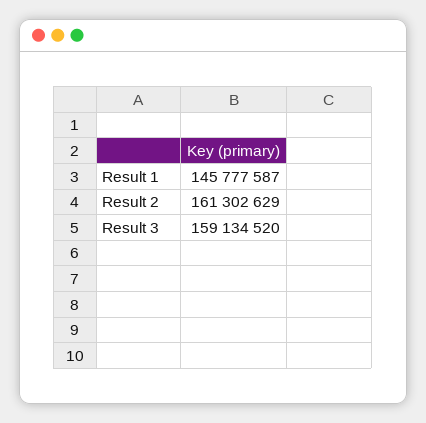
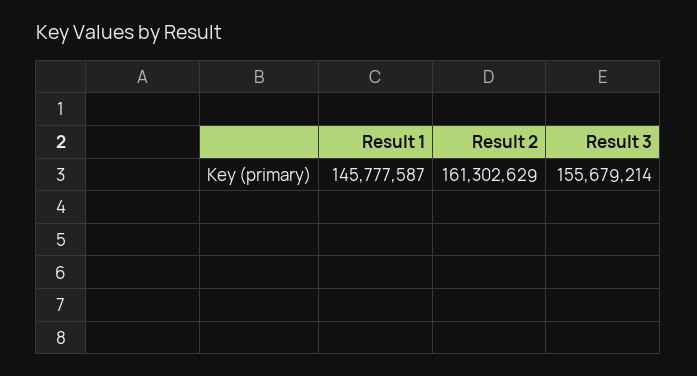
Result 3: 159134520 -> 155679214

